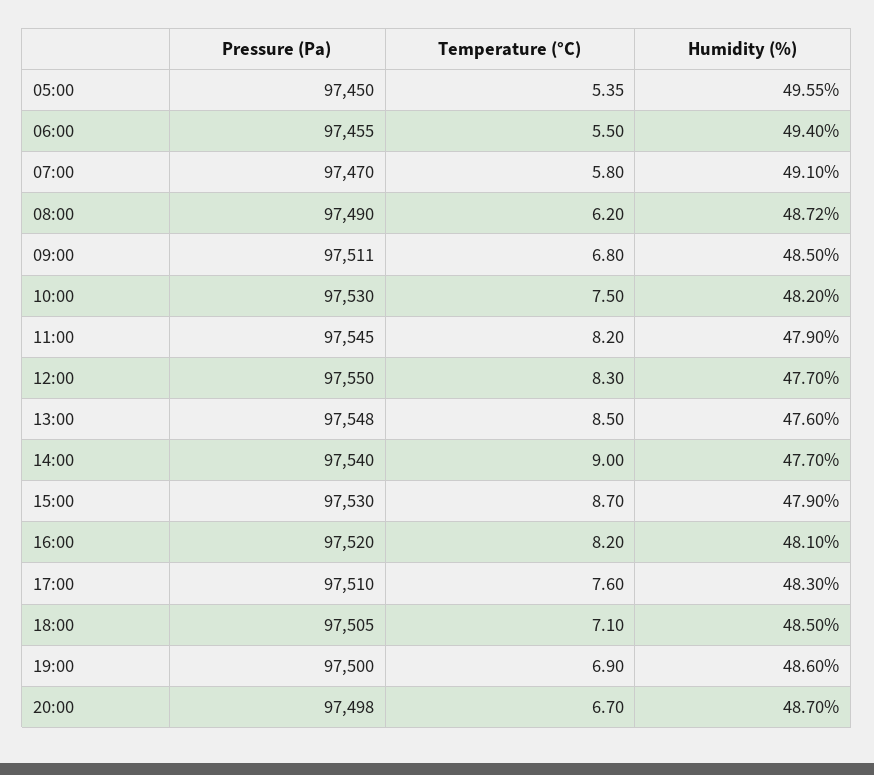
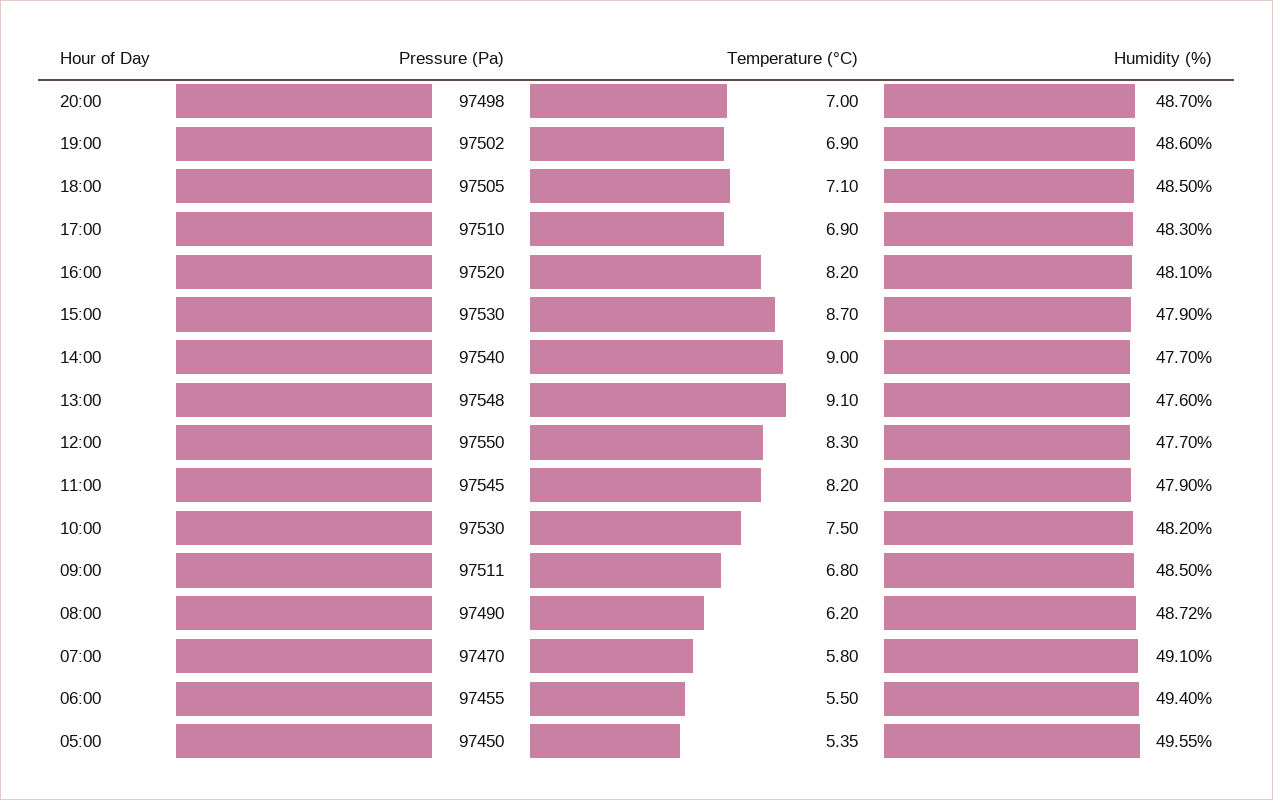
Temperature (°C), 13:00: 8.5 -> 9.1
Temperature (°C), 17:00: 7.6 -> 6.9
Pressure (Pa), 19:00: 97500 -> 97502
Temperature (°C), 20:00: 6.7 -> 7

